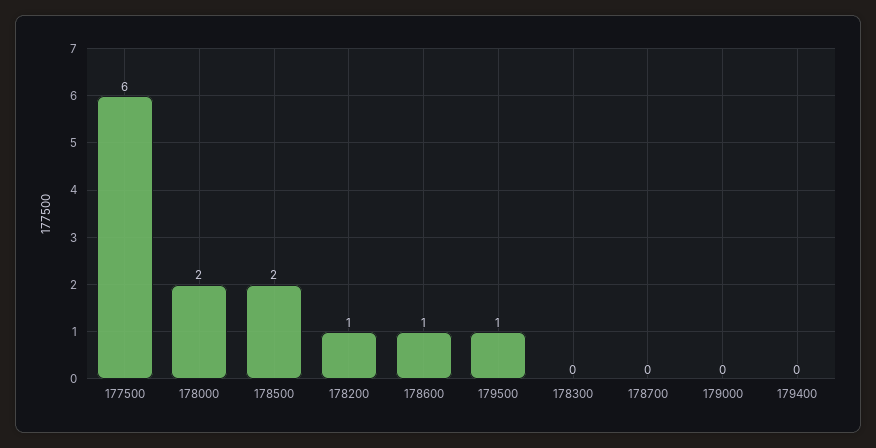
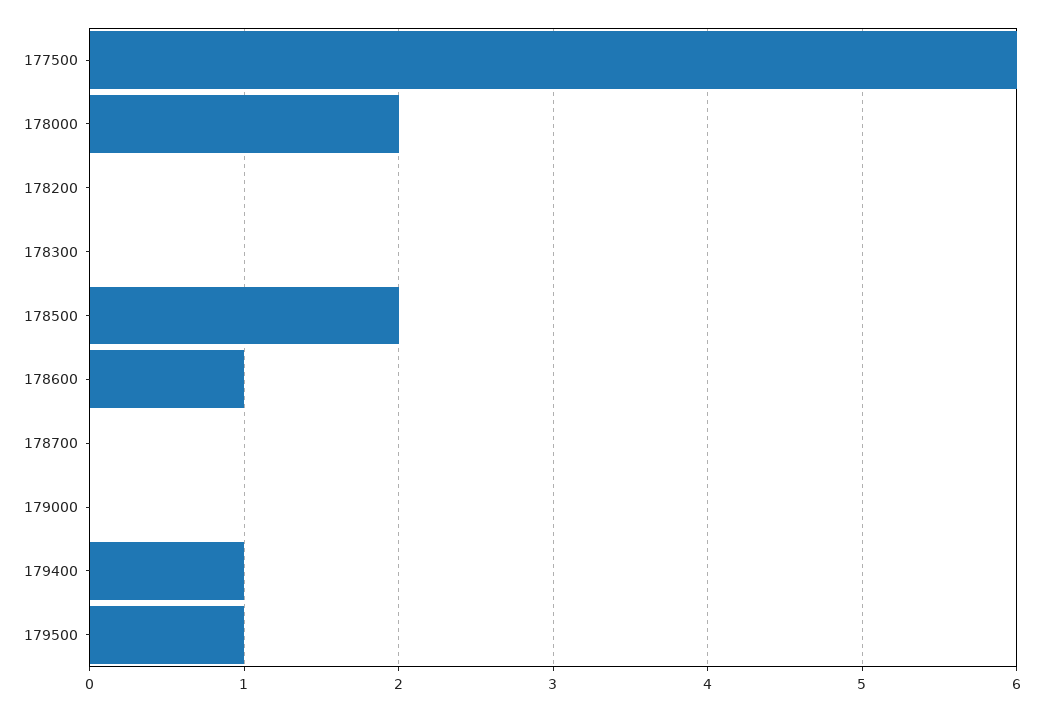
178200: 1 -> 0
179400: 0 -> 1

